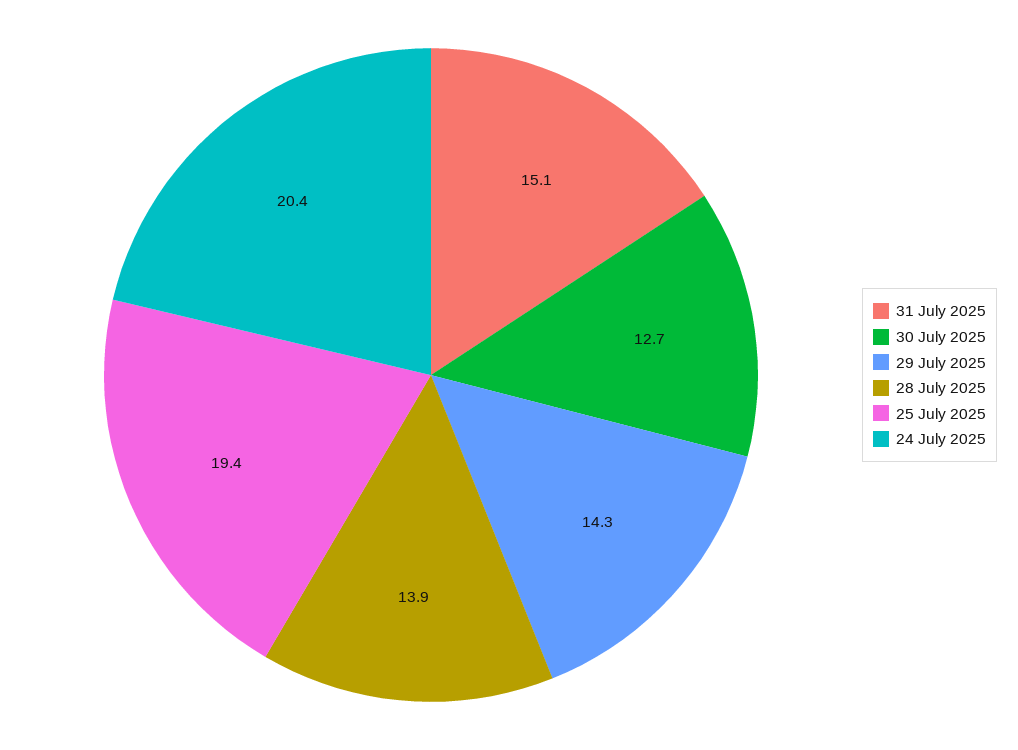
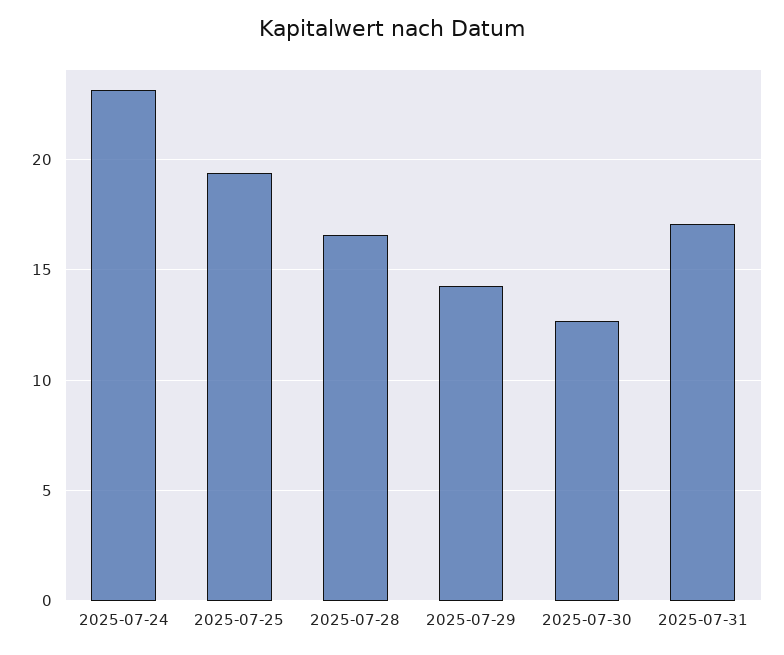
31 July 2025: 15.1 -> 17
28 July 2025: 13.9 -> 16.5
24 July 2025: 20.4 -> 23

